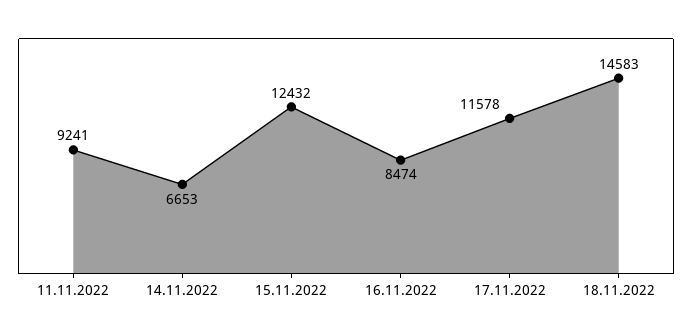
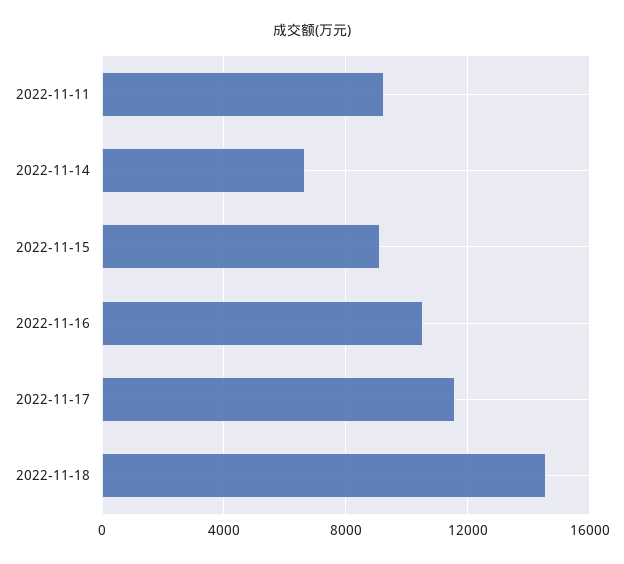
15.11.2022: 12432 -> 9000
16.11.2022: 8474 -> 10500

